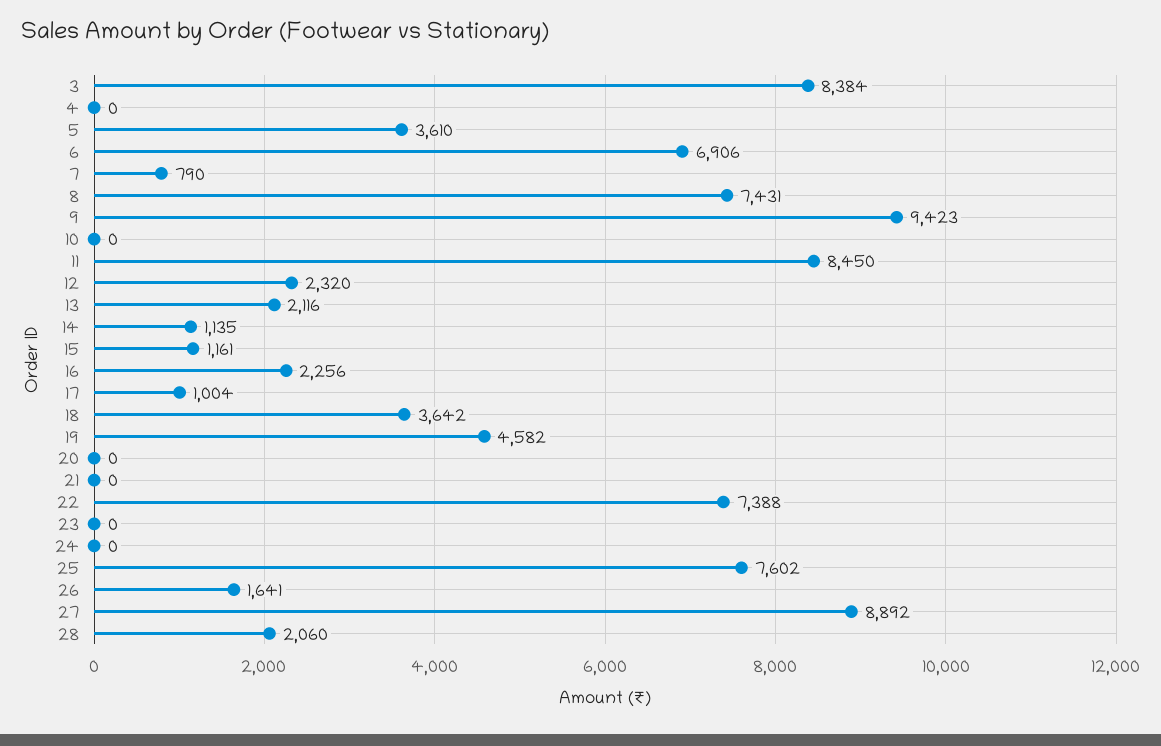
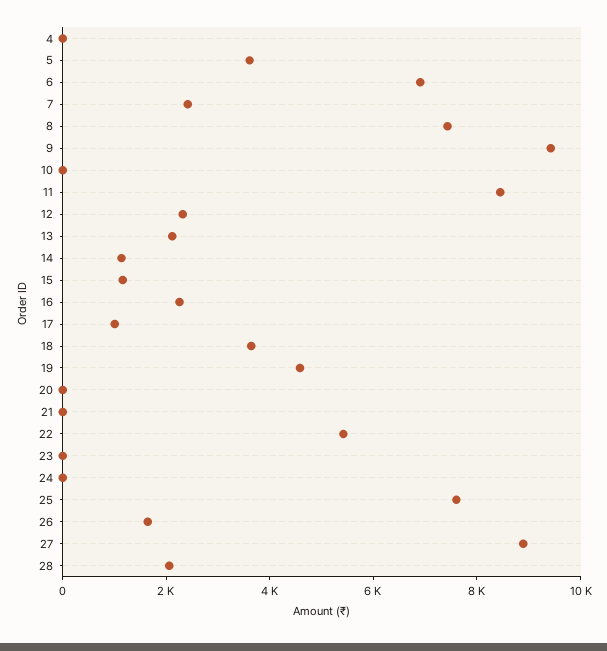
3: 8384 -> none
7: 790 -> 2500
22: 7388 -> 5500

